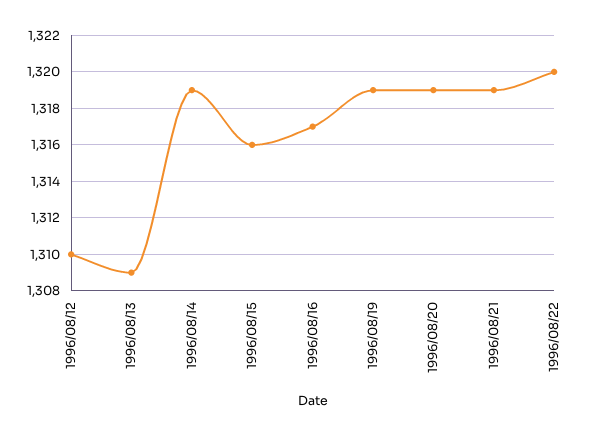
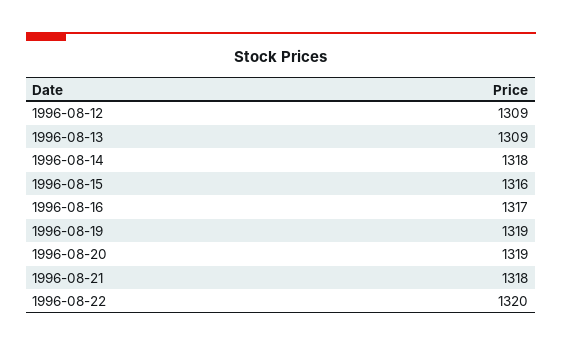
1996/08/12: 1310 -> 1309
1996/08/14: 1319 -> 1318
1996/08/21: 1319 -> 1318

